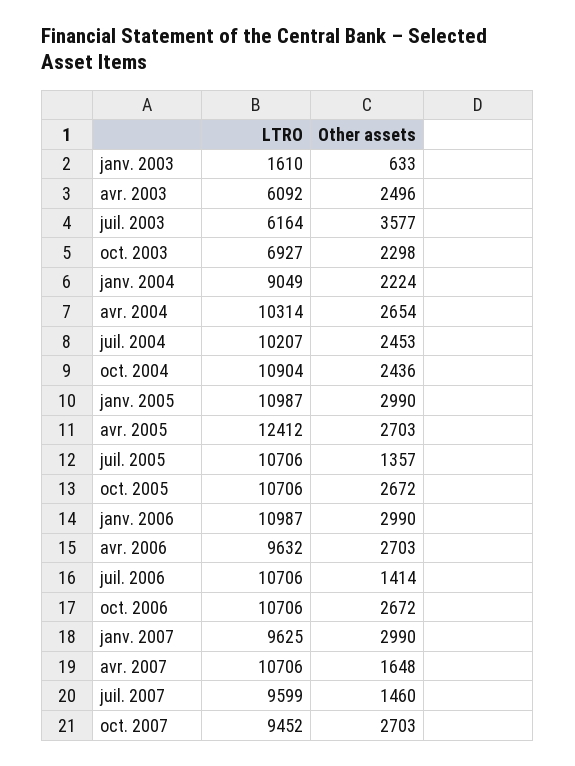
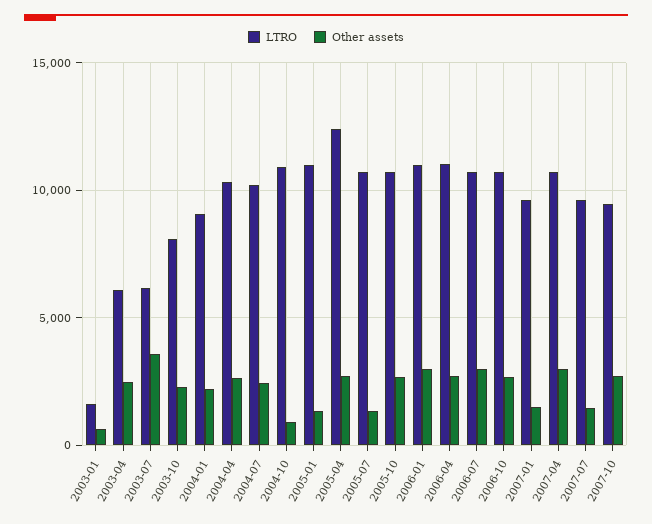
LTRO, oct. 2003: 6927 -> 8000
Other assets, oct. 2004: 2436 -> 1000
Other assets, janv. 2005: 2990 -> 1500
LTRO, avr. 2006: 9632 -> 11000
Other assets, juil. 2006: 1414 -> 3000
Other assets, janv. 2007: 2990 -> 1500
Other assets, avr. 2007: 1648 -> 3000

